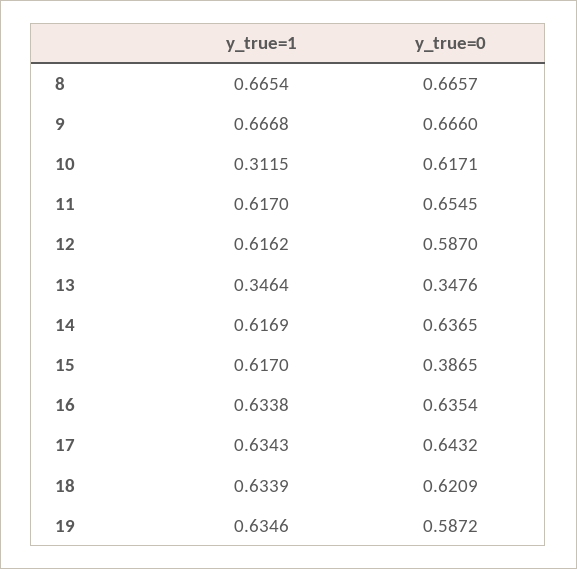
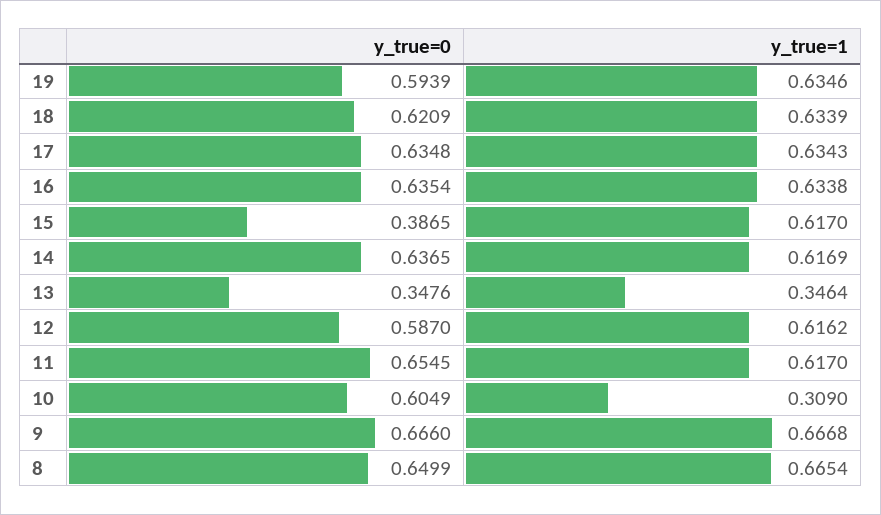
y_true=0, 8: 0.6657 -> 0.6499
y_true=1, 10: 0.3115 -> 0.309
y_true=0, 10: 0.6171 -> 0.6049
y_true=0, 17: 0.6432 -> 0.6348
y_true=0, 19: 0.5872 -> 0.5939

